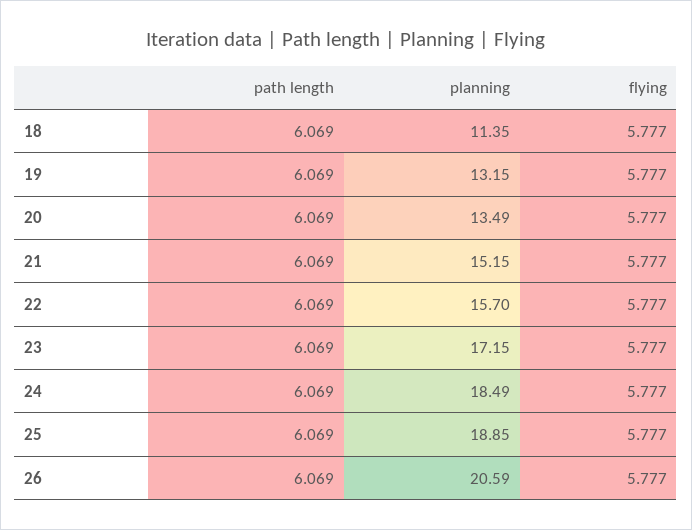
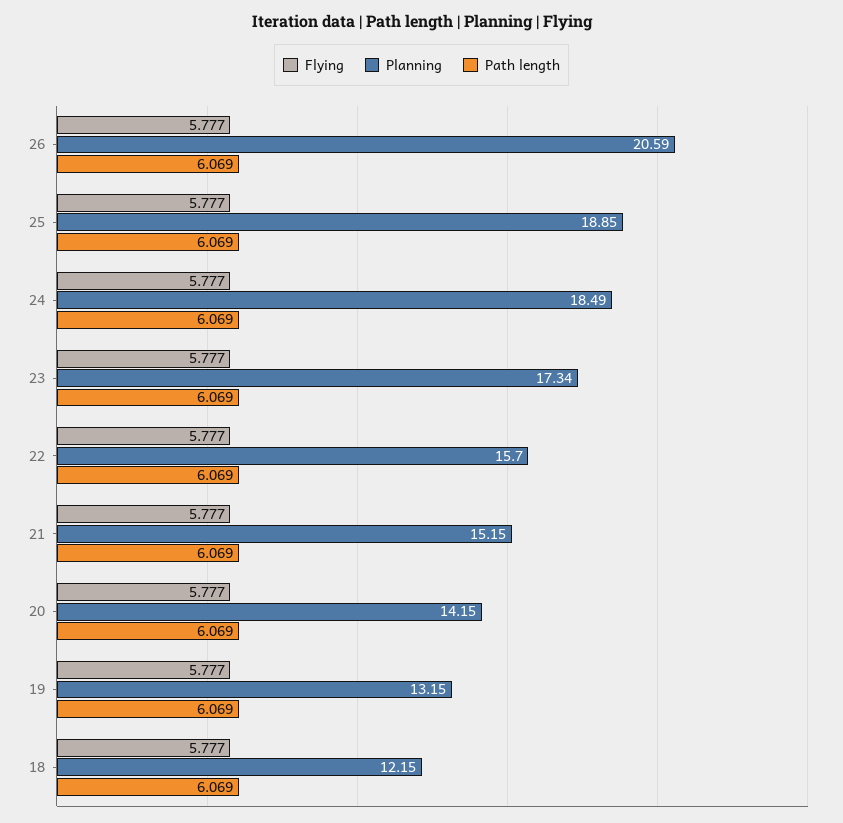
planning, 18: 11.35 -> 12.15
planning, 20: 13.49 -> 14.15
planning, 23: 17.15 -> 17.34

